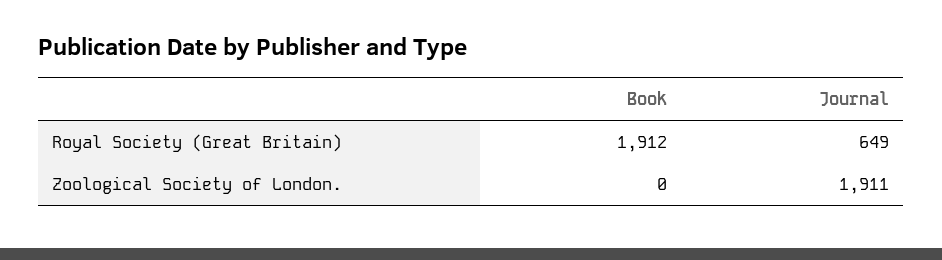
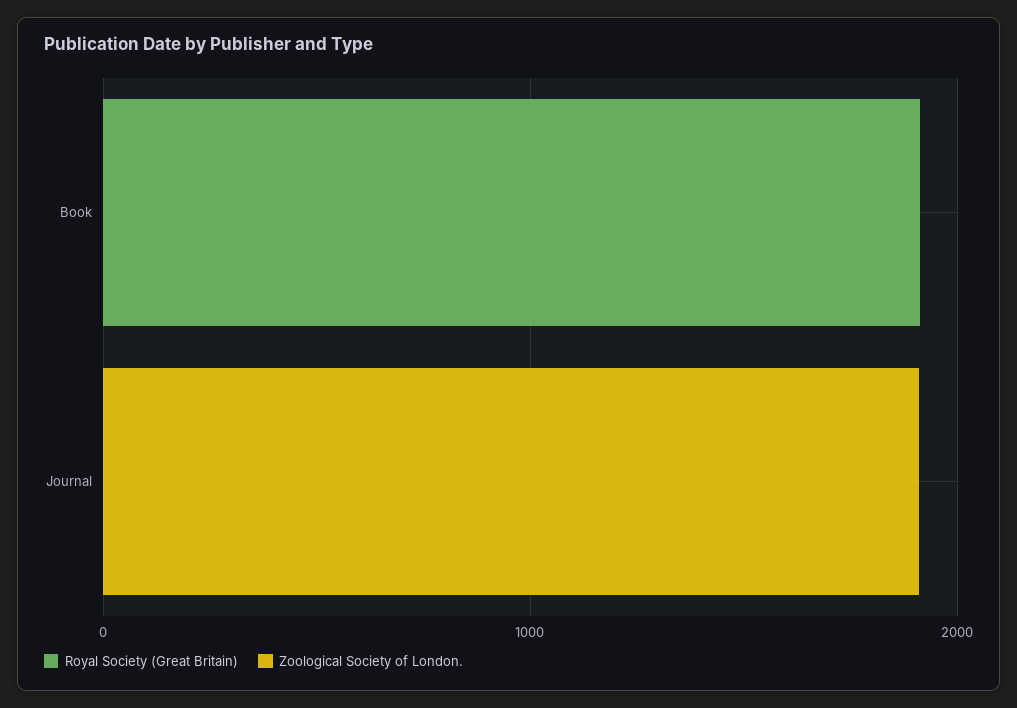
Royal Society (Great Britain), Journal: 649 -> 0

